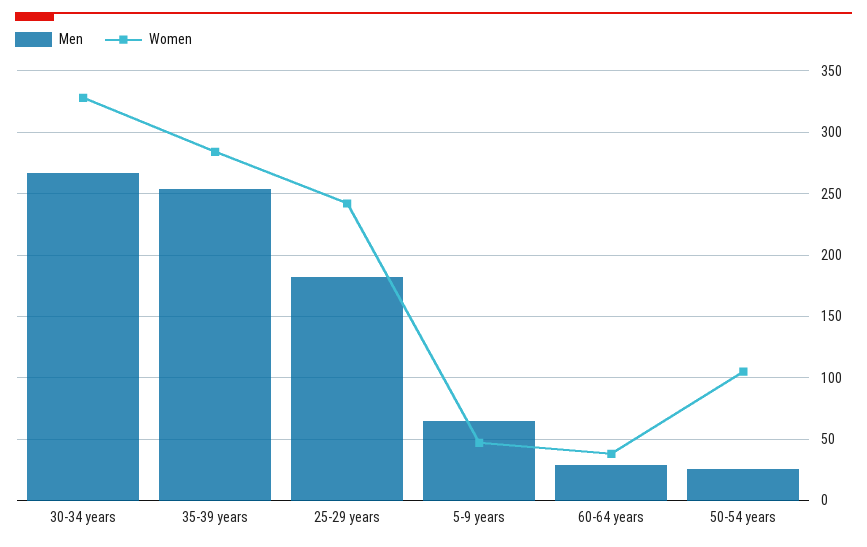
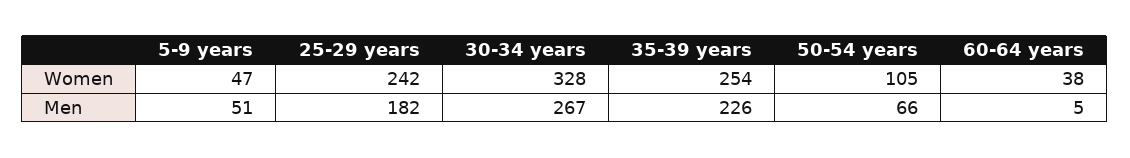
Men, 35-39 years: 255 -> 226
Women, 35-39 years: 285 -> 254
Men, 5-9 years: 65 -> 51
Men, 60-64 years: 30 -> 5
Men, 50-54 years: 25 -> 66

